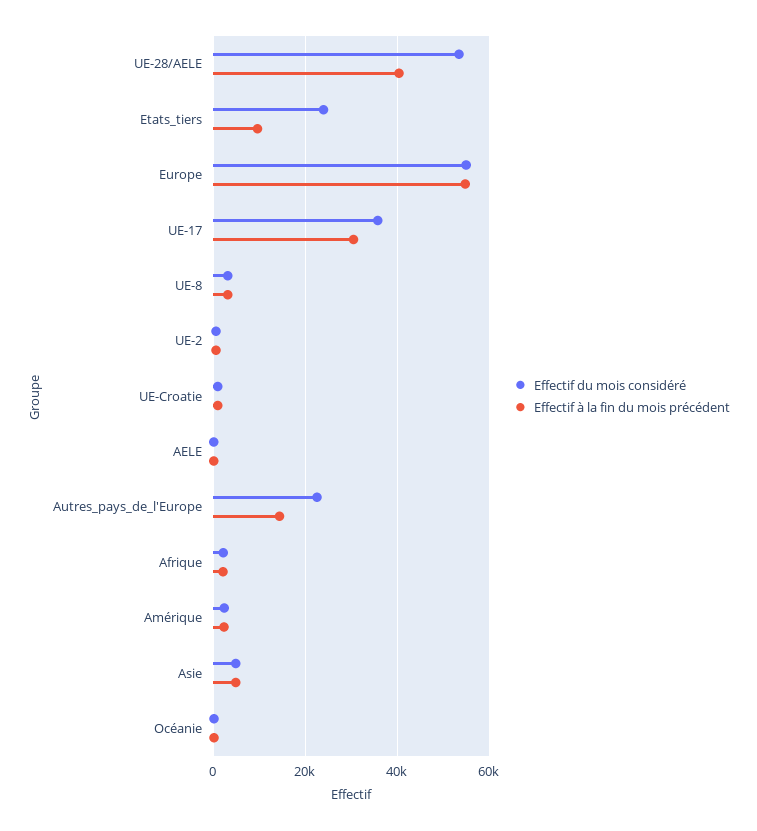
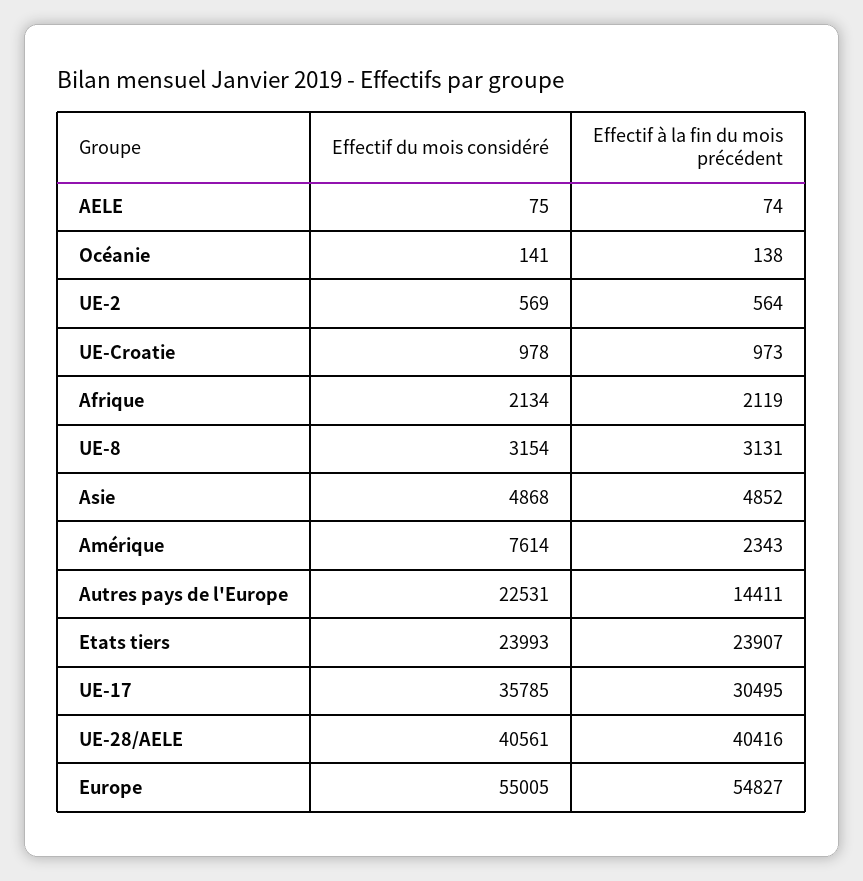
Effectif du mois considéré, UE-28/AELE: 54000 -> 40561
Effectif à la fin du mois précédent, Etats_tiers: 10000 -> 23907
Effectif du mois considéré, Amérique: 2000 -> 7614

